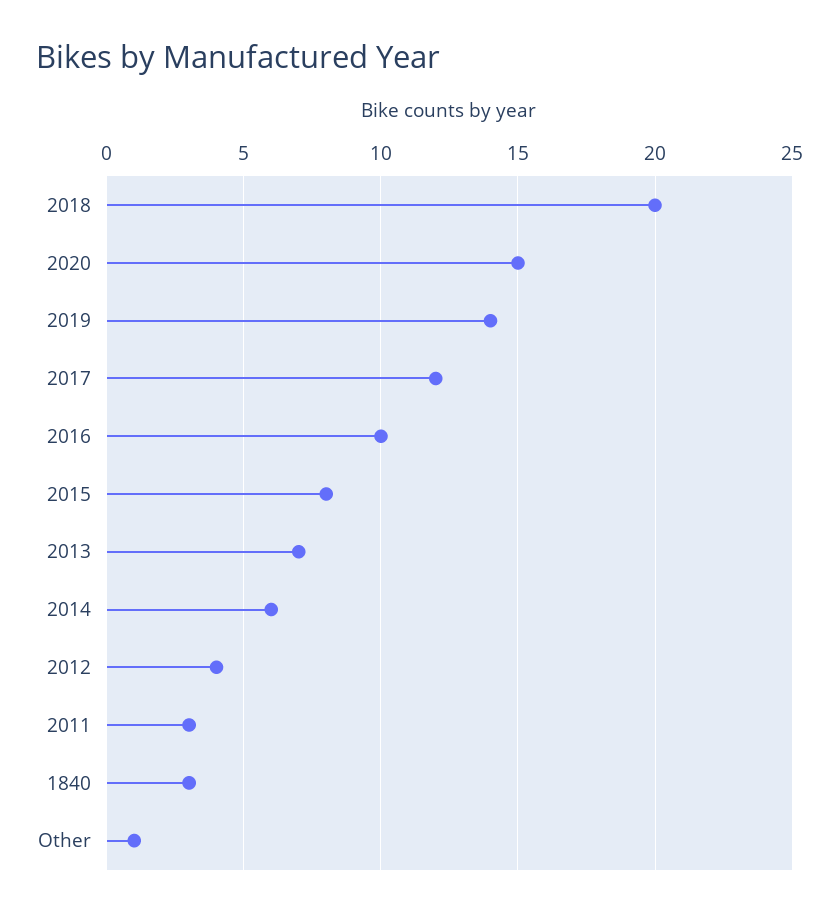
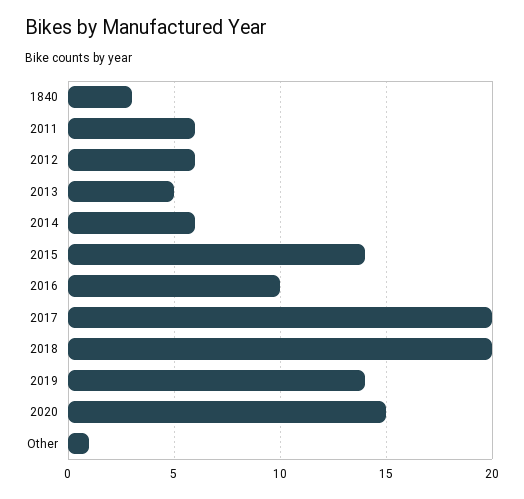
2017: 12 -> 20
2015: 8 -> 14
2013: 7 -> 5
2012: 4 -> 6
2011: 3 -> 6

